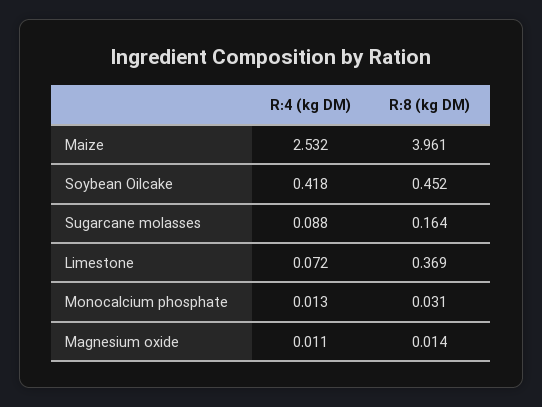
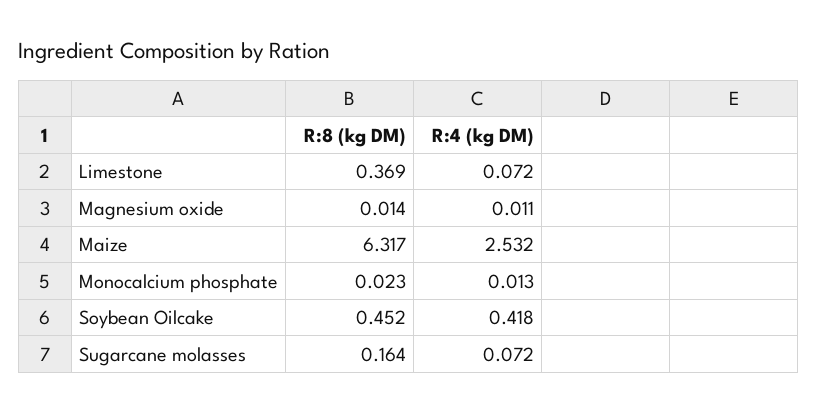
R:8 (kg DM), Maize: 3.961 -> 6.317
R:4 (kg DM), Sugarcane molasses: 0.088 -> 0.072
R:8 (kg DM), Monocalcium phosphate: 0.031 -> 0.023

